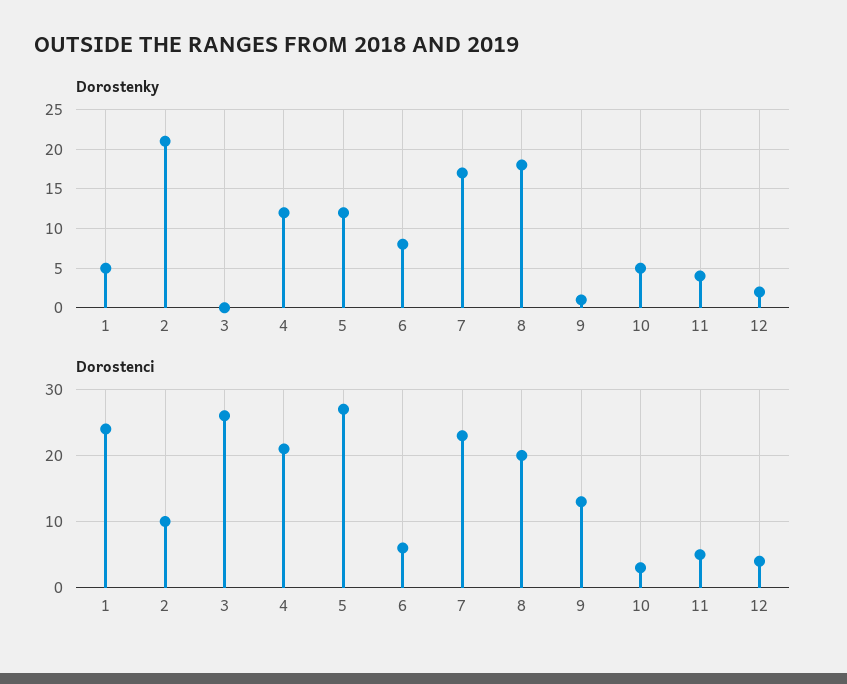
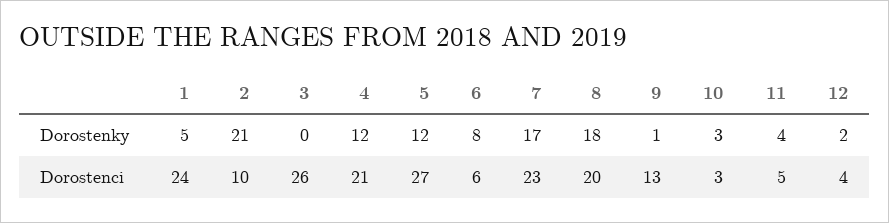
Dorostenky, 10: 5 -> 3

